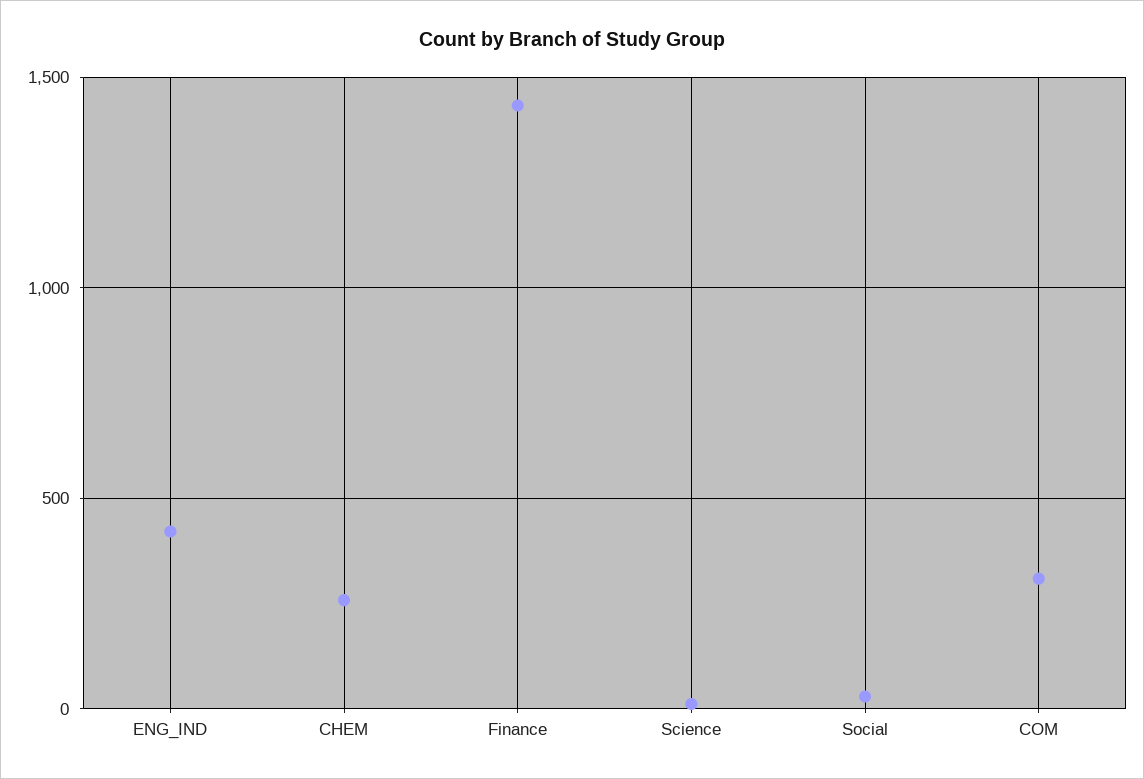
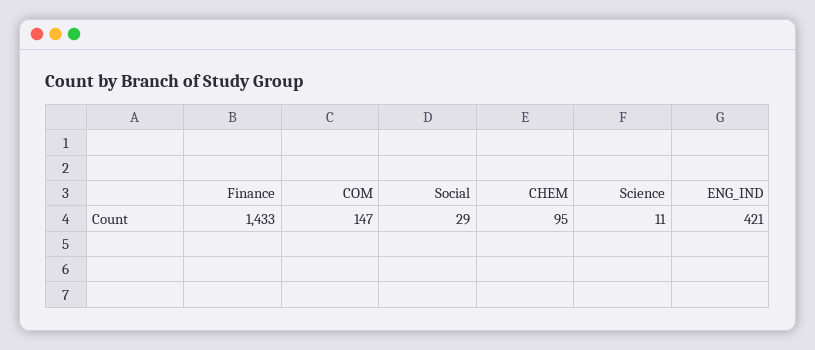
CHEM: 250 -> 95
COM: 300 -> 147

